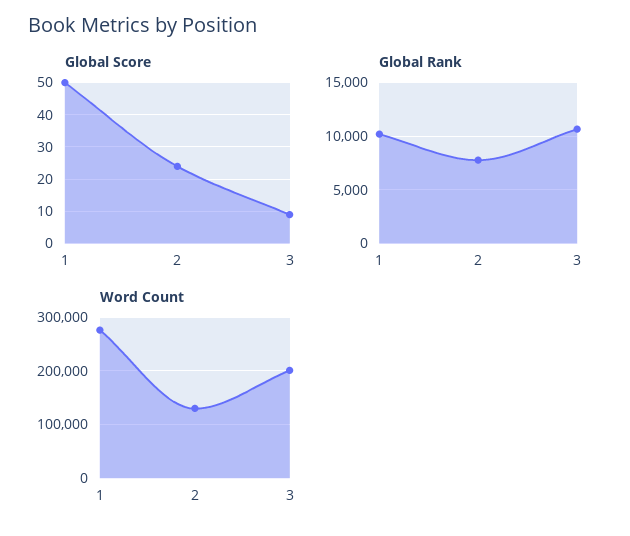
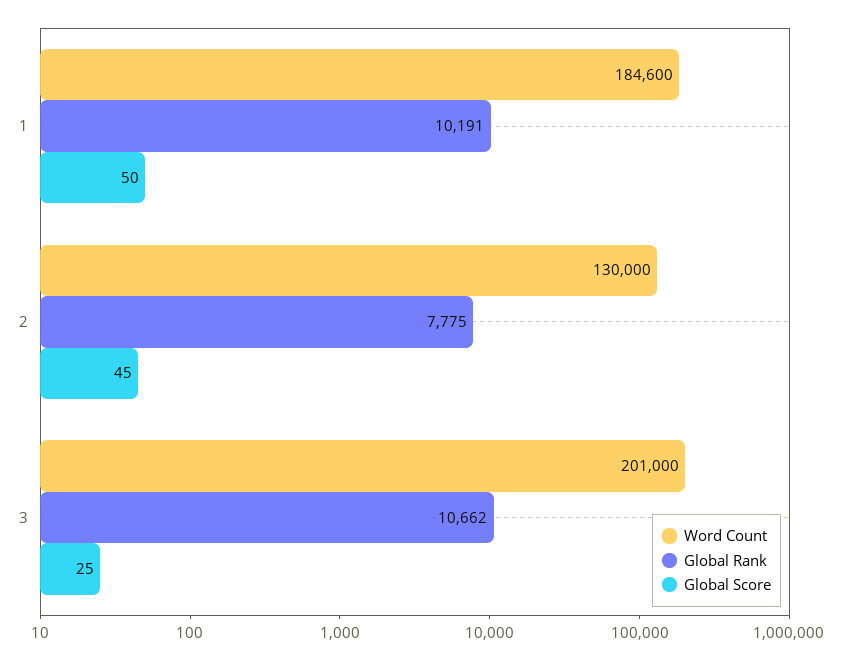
Global Score, 2: 25 -> 45
Global Score, 3: 10 -> 25
Word Count, 1: 280000 -> 184600

